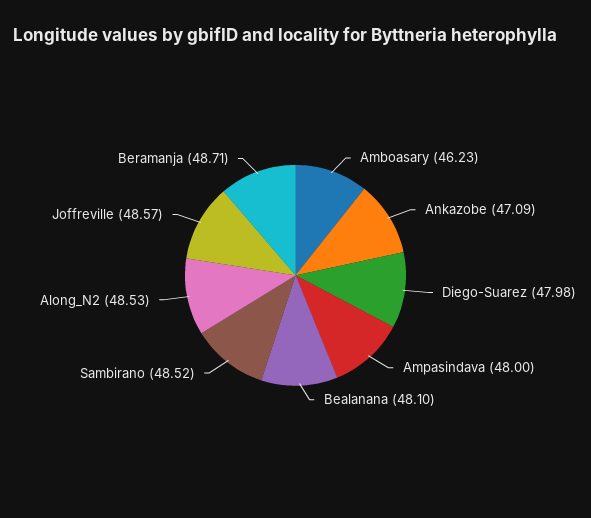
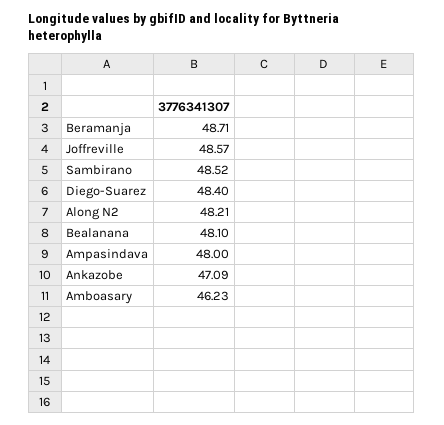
Diego-Suarez: 47.98 -> 48.4
Along_N2: 48.53 -> 48.21

